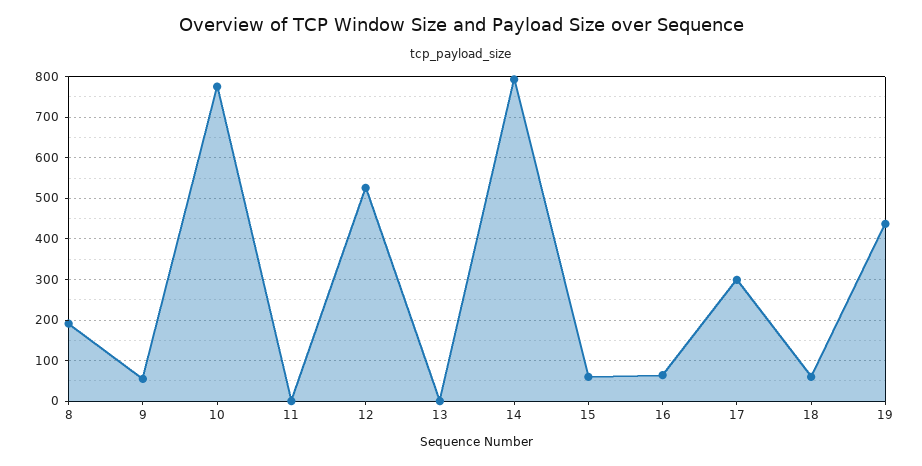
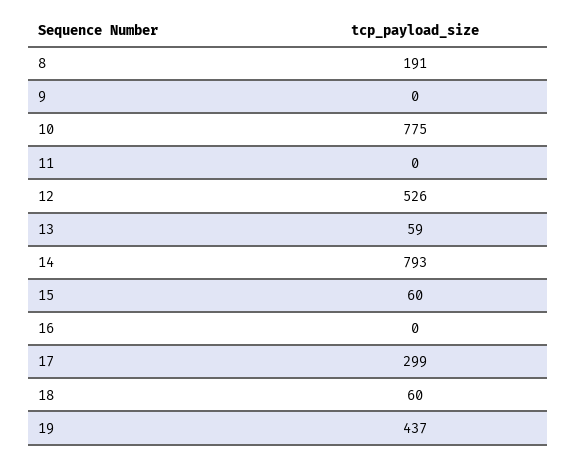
9: 60 -> 0
13: 0 -> 59
16: 60 -> 0

